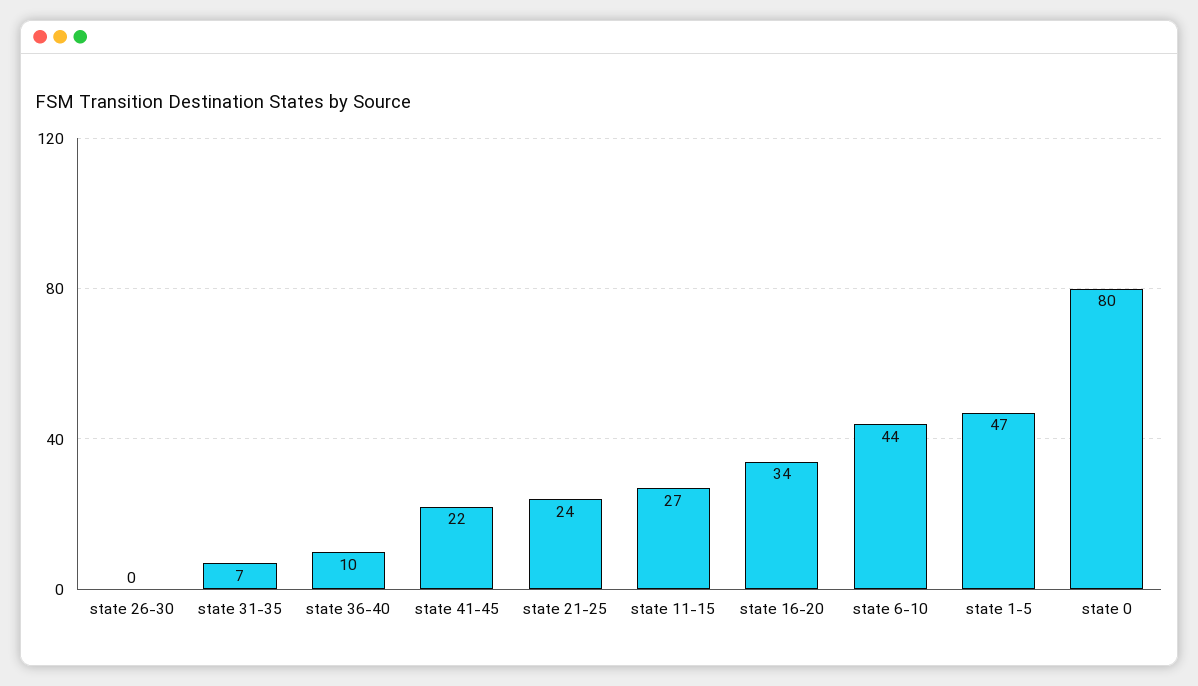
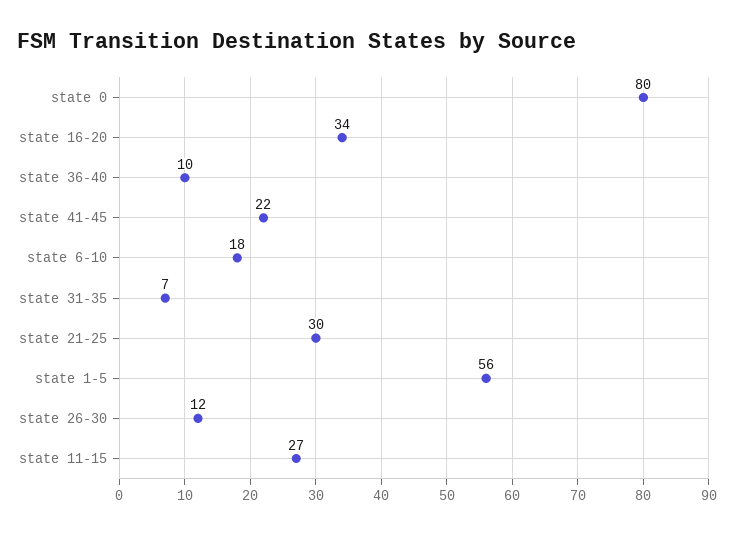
state 26-30: 0 -> 12
state 21-25: 24 -> 30
state 6-10: 44 -> 18
state 1-5: 47 -> 56

